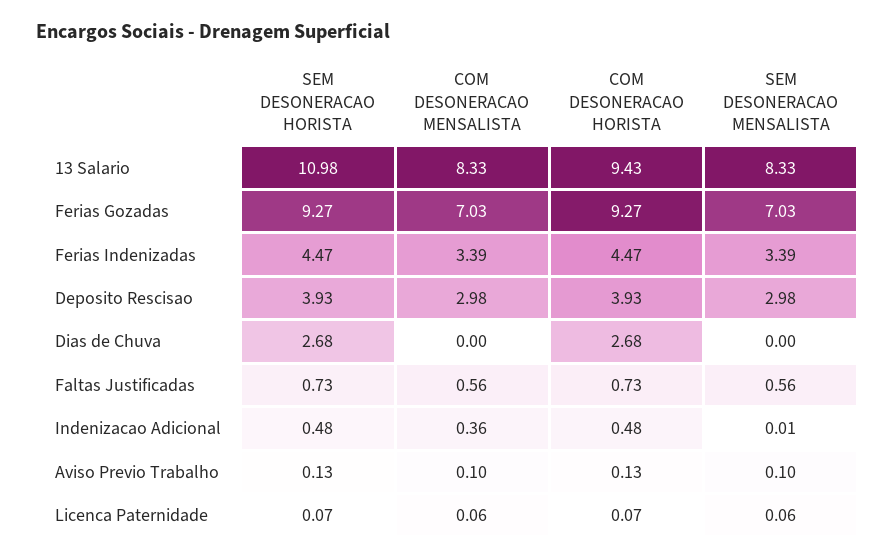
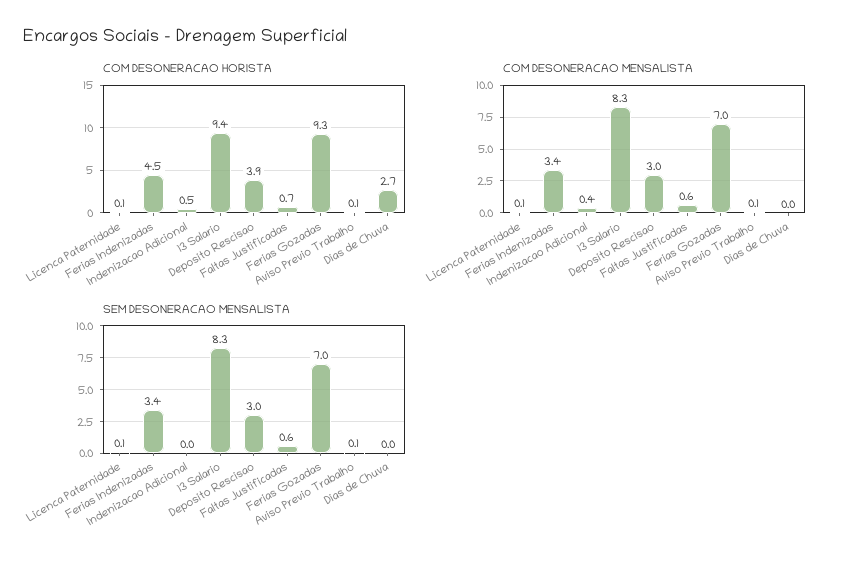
SEM DESONERACAO HORISTA, 13 Salario: 10.98 -> none
SEM DESONERACAO HORISTA, Ferias Gozadas: 9.27 -> none
SEM DESONERACAO HORISTA, Ferias Indenizadas: 4.47 -> none
SEM DESONERACAO HORISTA, Deposito Rescisao: 3.93 -> none
SEM DESONERACAO HORISTA, Dias de Chuva: 2.68 -> none
SEM DESONERACAO HORISTA, Faltas Justificadas: 0.73 -> none
SEM DESONERACAO HORISTA, Indenizacao Adicional: 0.48 -> none
SEM DESONERACAO HORISTA, Aviso Previo Trabalho: 0.13 -> none
SEM DESONERACAO HORISTA, Licenca Paternidade: 0.07 -> none

